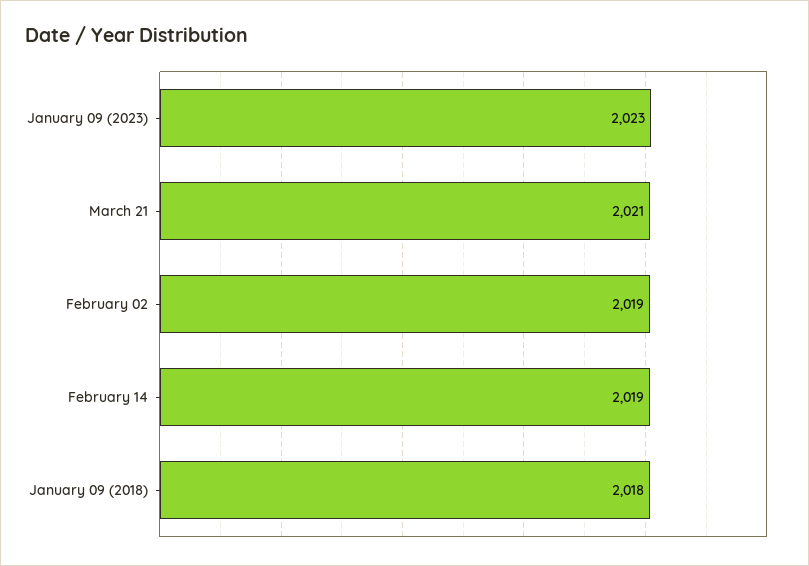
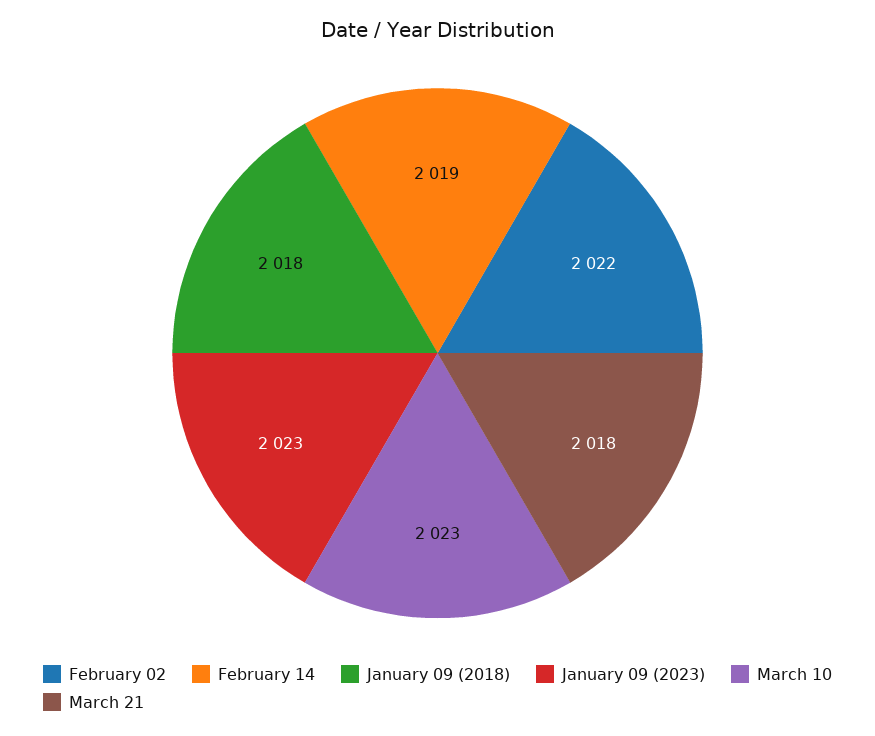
March 21: 2021 -> 2018
February 02: 2019 -> 2022
March 10: none -> 2023

